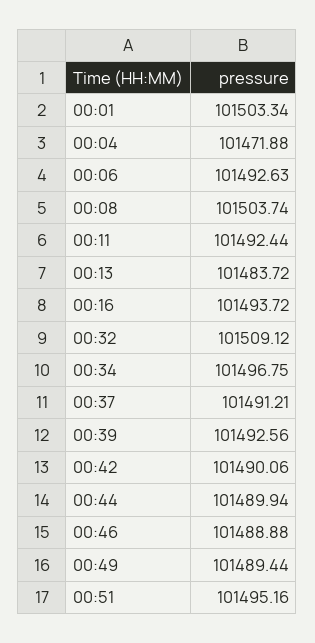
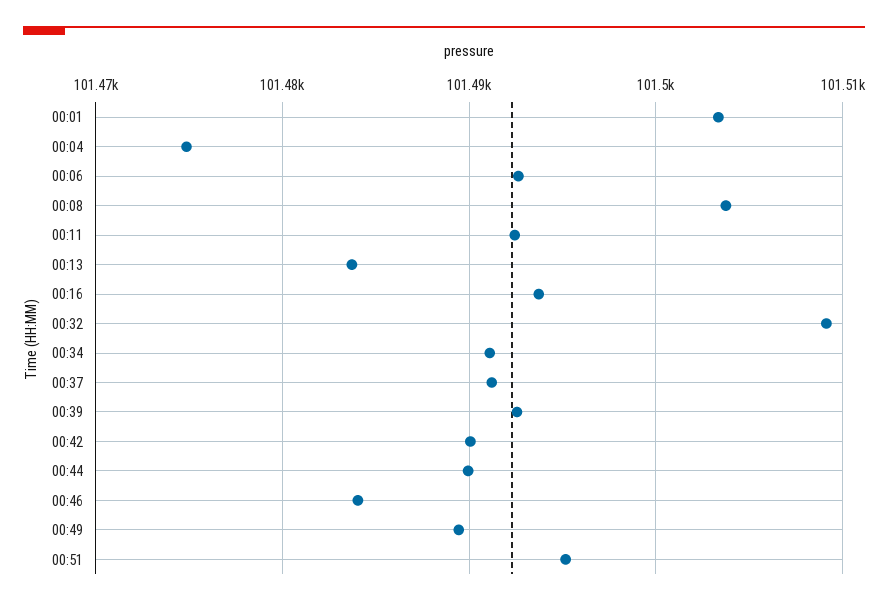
00:04: 101471.88 -> 101475
00:34: 101496.75 -> 101491
00:46: 101488.88 -> 101484

